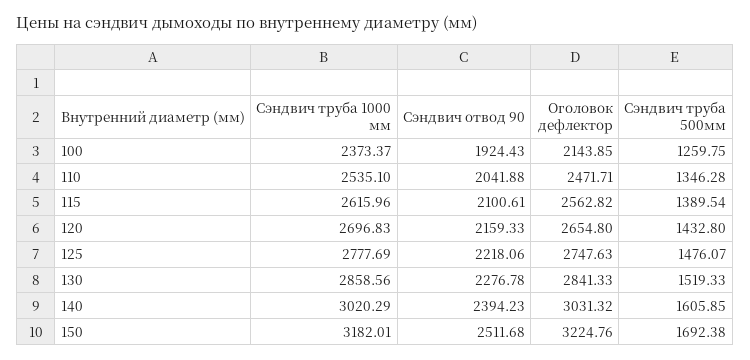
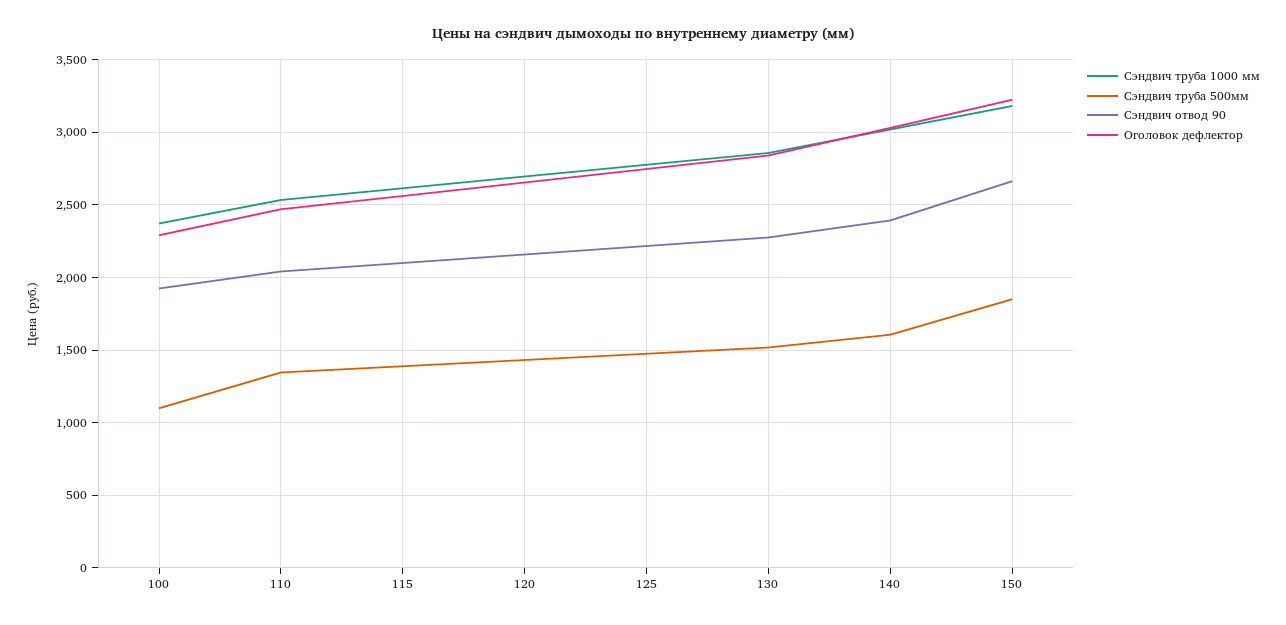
Оголовок дефлектор, 100: 2143.85 -> 2300
Сэндвич труба 500мм, 100: 1259.75 -> 1100
Сэндвич отвод 90, 150: 2511.68 -> 2650
Сэндвич труба 500мм, 150: 1692.38 -> 1850

